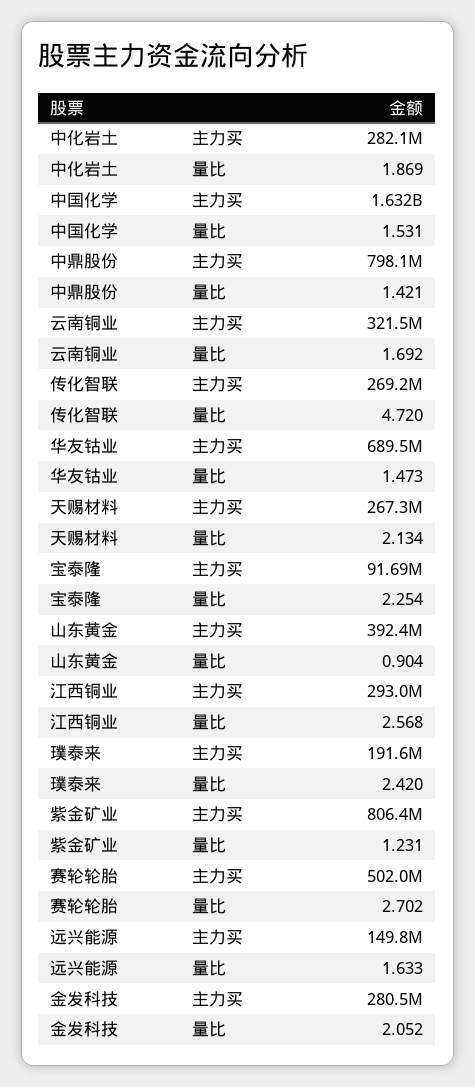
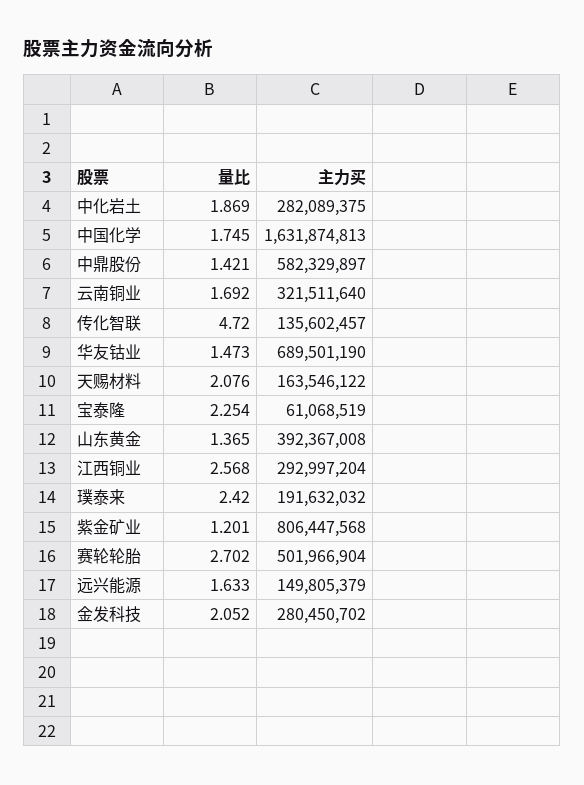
中国化学, 量比: 1.531 -> 1.745
中鼎股份, 主力买: 798100000 -> 582329897
传化智联, 主力买: 269200000 -> 135602457
天赐材料, 主力买: 267300000 -> 163546122
天赐材料, 量比: 2.134 -> 2.076
宝泰隆, 主力买: 91690000 -> 61068519
山东黄金, 量比: 0.904 -> 1.365
紫金矿业, 量比: 1.231 -> 1.201

